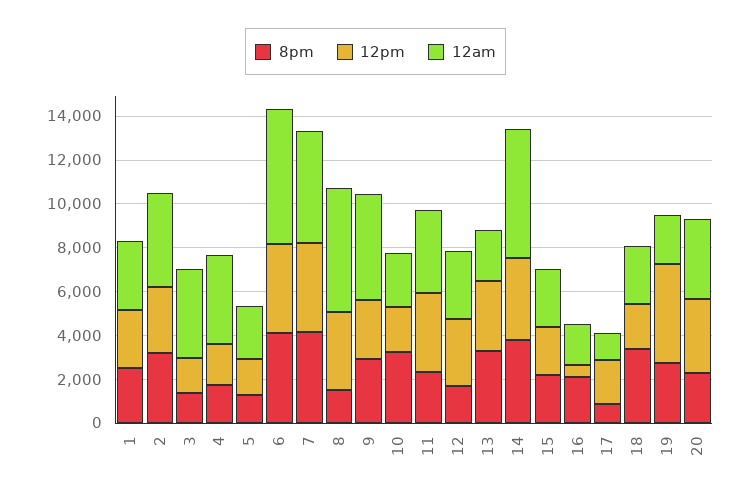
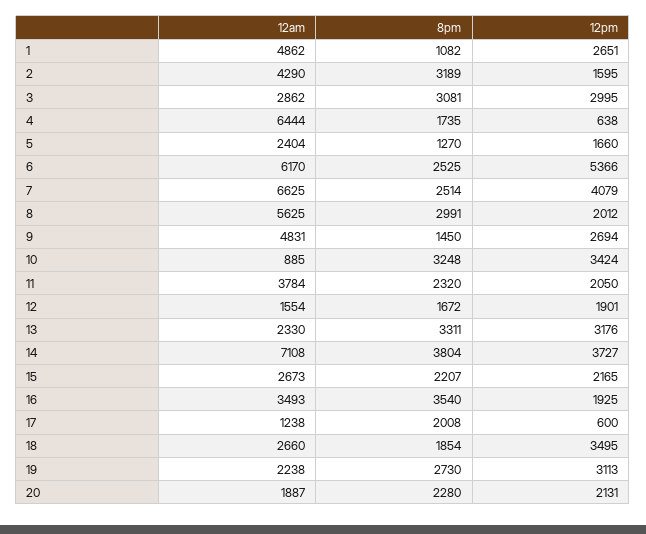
8pm, 1: 2500 -> 1082
12am, 1: 3000 -> 4862
12pm, 2: 3000 -> 1595
8pm, 3: 1500 -> 3081
12pm, 3: 1500 -> 2995
12am, 3: 4000 -> 2862
12pm, 4: 2000 -> 638
12am, 4: 4000 -> 6444
8pm, 6: 4000 -> 2525
12pm, 6: 4000 -> 5366
8pm, 7: 4000 -> 2514
12am, 7: 5000 -> 6625
8pm, 8: 1500 -> 2991
12pm, 8: 3500 -> 2012
8pm, 9: 3000 -> 1450
12pm, 10: 2000 -> 3424
12am, 10: 2500 -> 885
12pm, 11: 3500 -> 2050
12pm, 12: 3000 -> 1901
12am, 12: 3000 -> 1554
12am, 14: 6000 -> 7108
8pm, 16: 2000 -> 3540
12pm, 16: 500 -> 1925
12am, 16: 2000 -> 3493
8pm, 17: 1000 -> 2008
12pm, 17: 2000 -> 600
8pm, 18: 3500 -> 1854
12pm, 18: 2000 -> 3495
12pm, 19: 4500 -> 3113
12pm, 20: 3500 -> 2131
12am, 20: 3500 -> 1887

